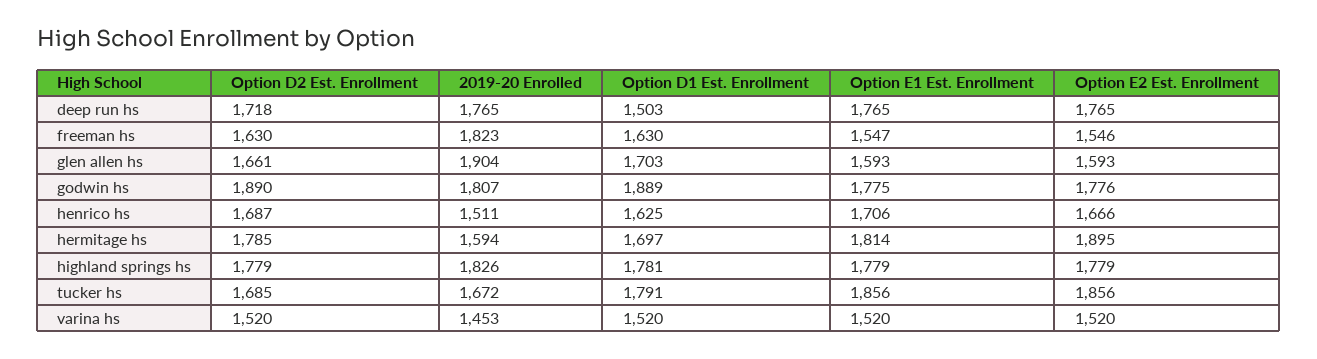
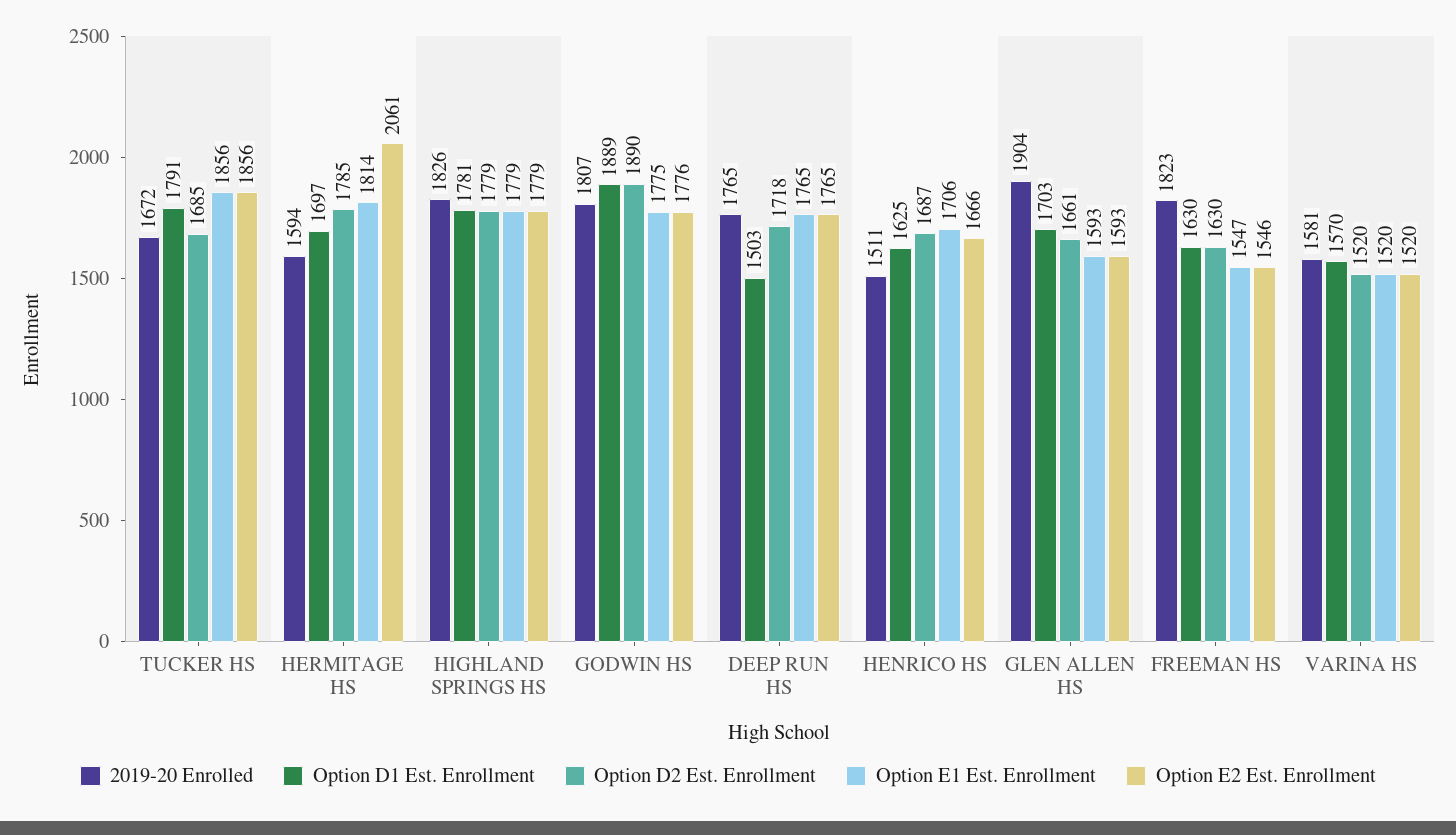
Option E2 Est. Enrollment, hermitage hs: 1895 -> 2061
2019-20 Enrolled, varina hs: 1453 -> 1581
Option D1 Est. Enrollment, varina hs: 1520 -> 1570

